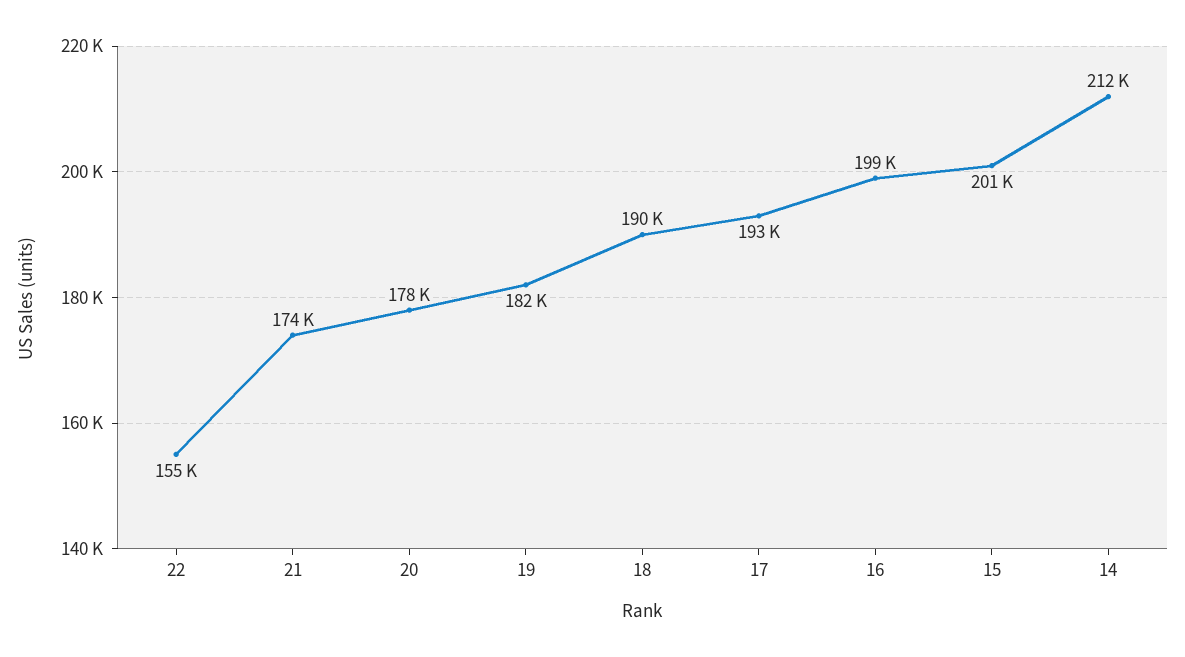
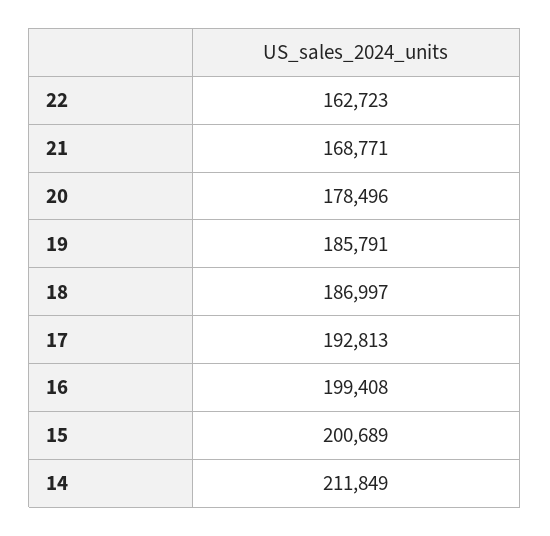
22: 155000 -> 162723
21: 174000 -> 168771
19: 182000 -> 185791
18: 190000 -> 186997

